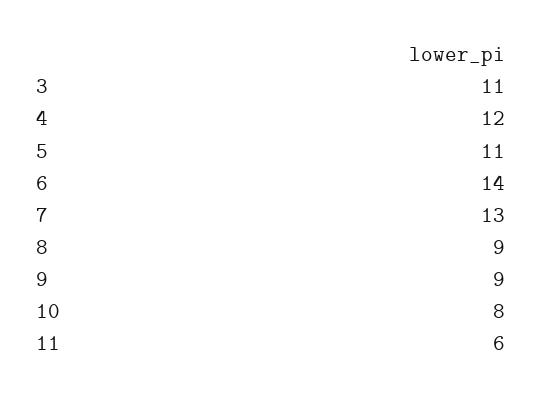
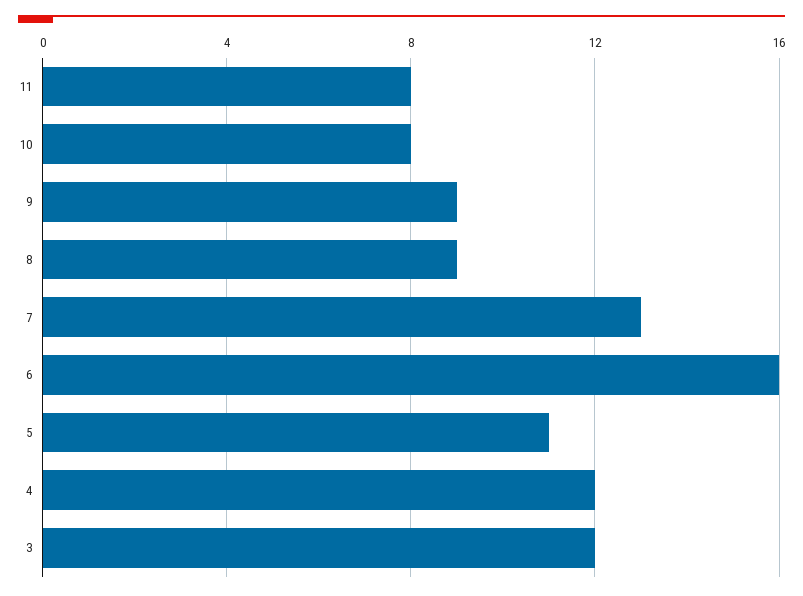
3: 11 -> 12
6: 14 -> 16
11: 6 -> 8

